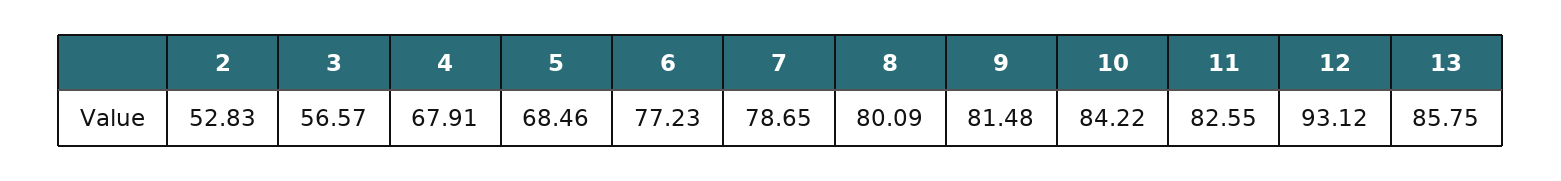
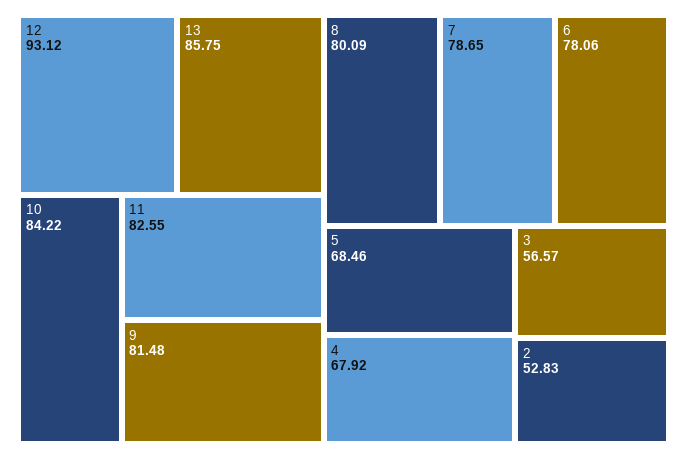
4: 67.91 -> 67.92
6: 77.23 -> 78.06

